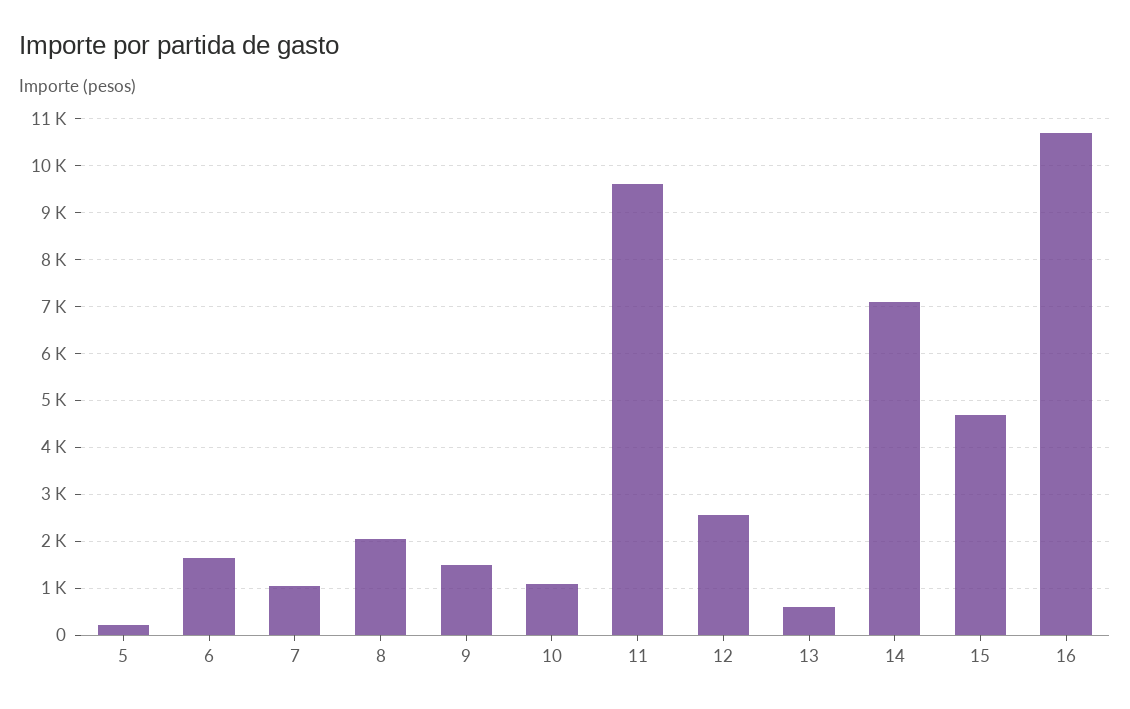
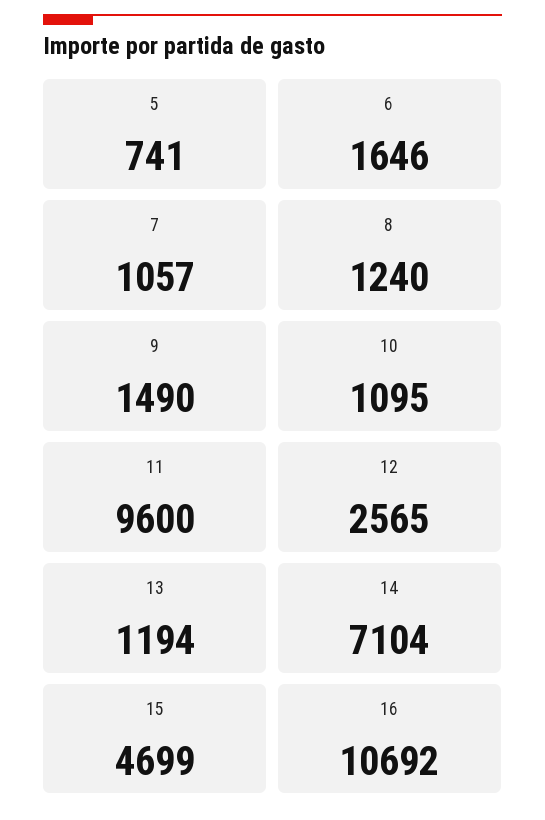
5: 200 -> 741
8: 2000 -> 1240
13: 600 -> 1194

